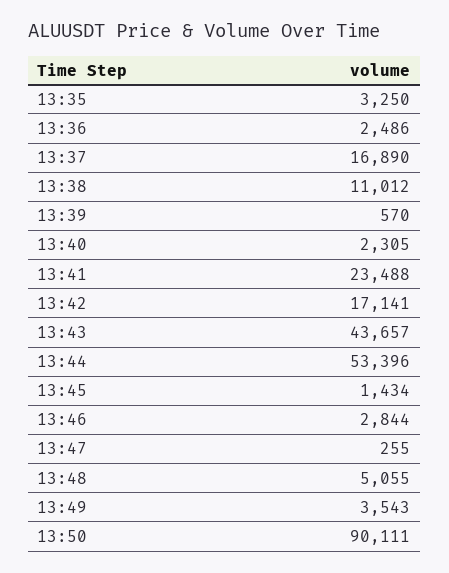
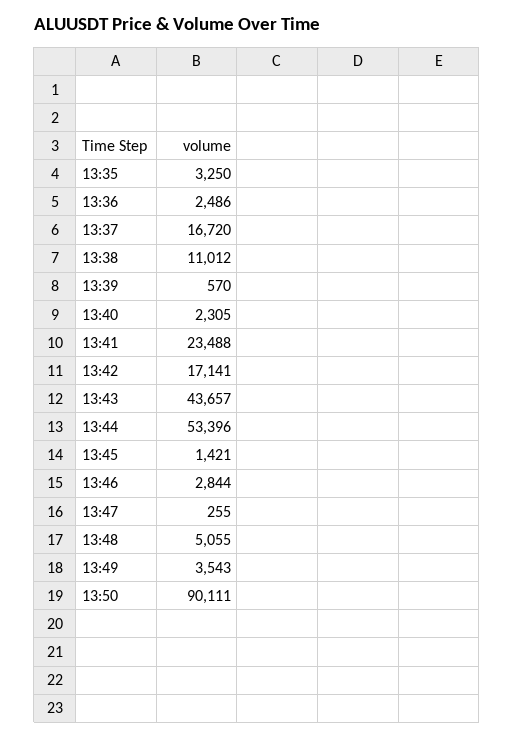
13:37: 16890 -> 16720
13:45: 1434 -> 1421

